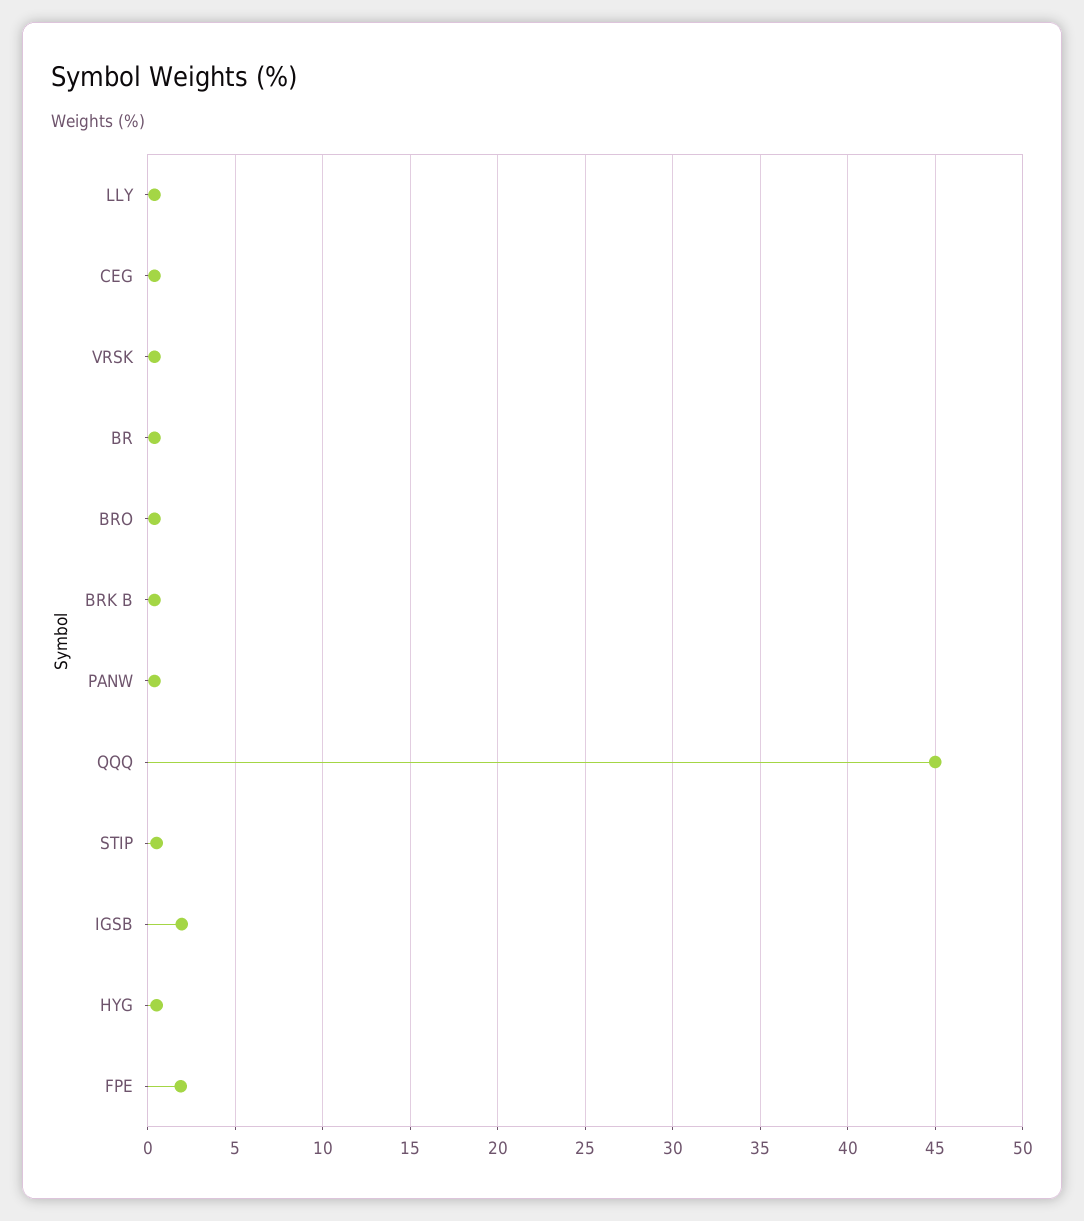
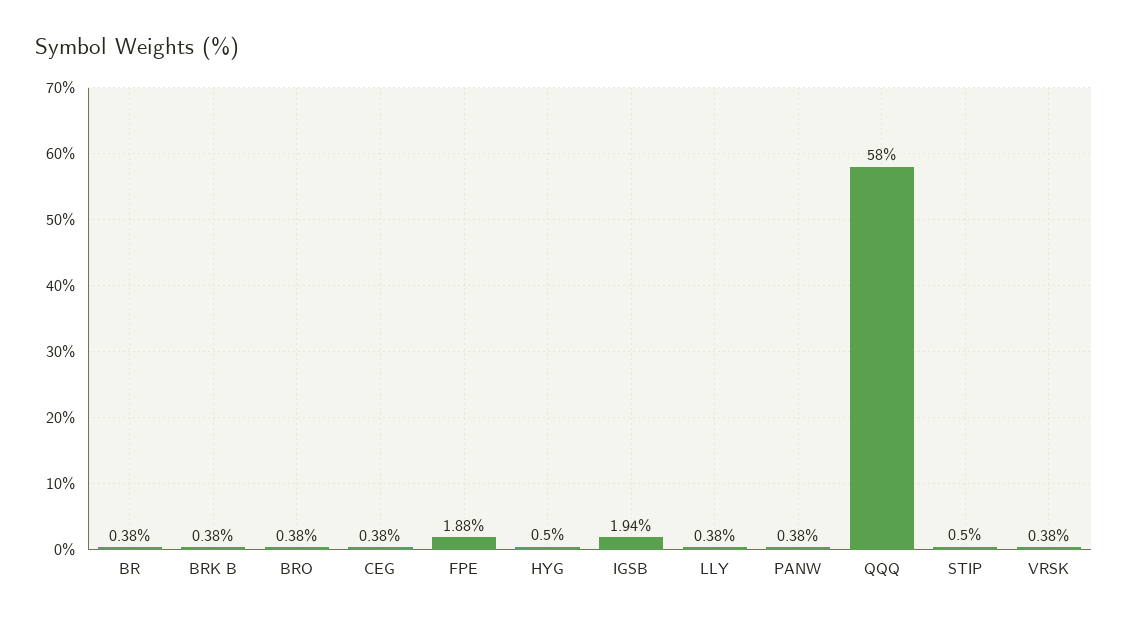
QQQ: 45 -> 58

